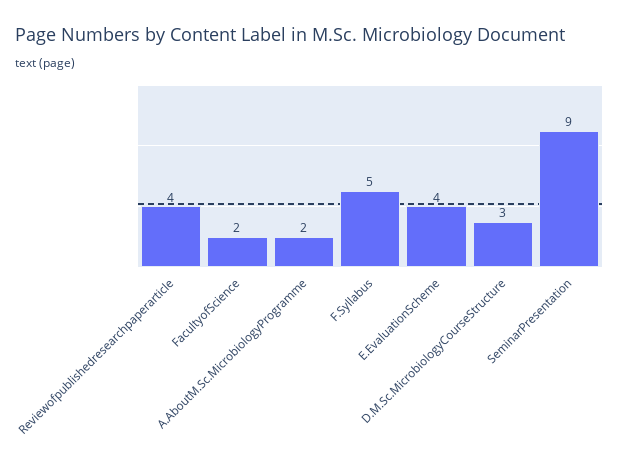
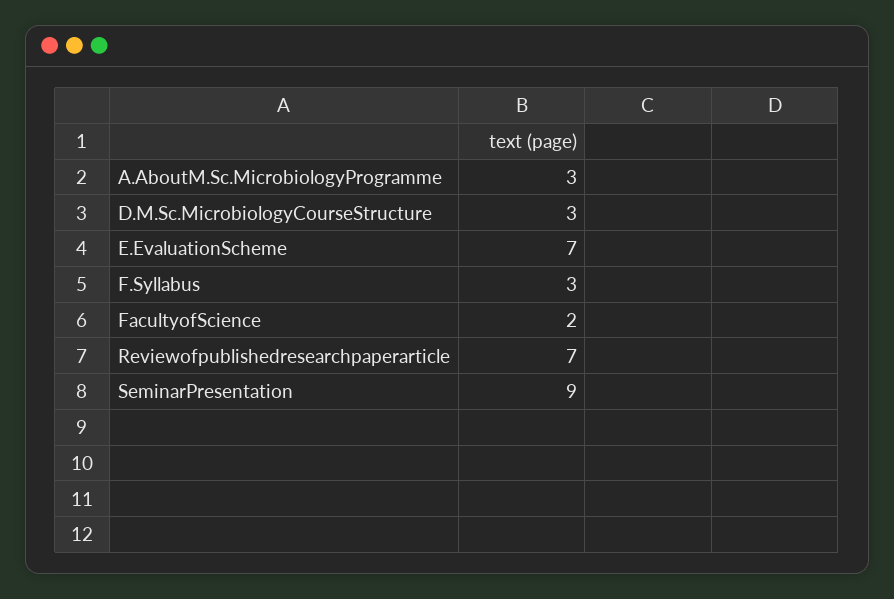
Reviewofpublishedresearchpaperarticle: 4 -> 7
A.AboutM.Sc.MicrobiologyProgramme: 2 -> 3
F.Syllabus: 5 -> 3
E.EvaluationScheme: 4 -> 7

